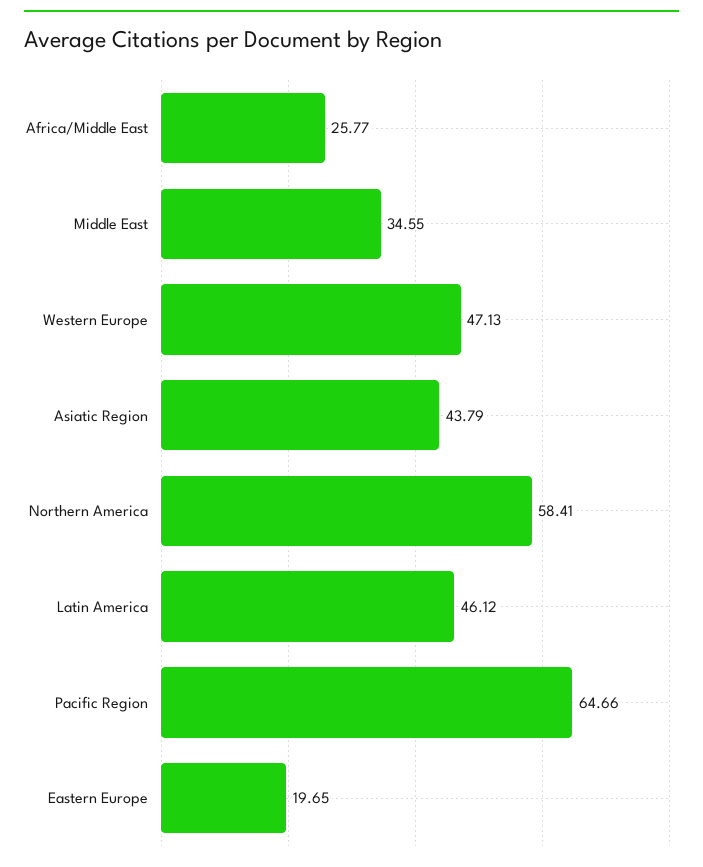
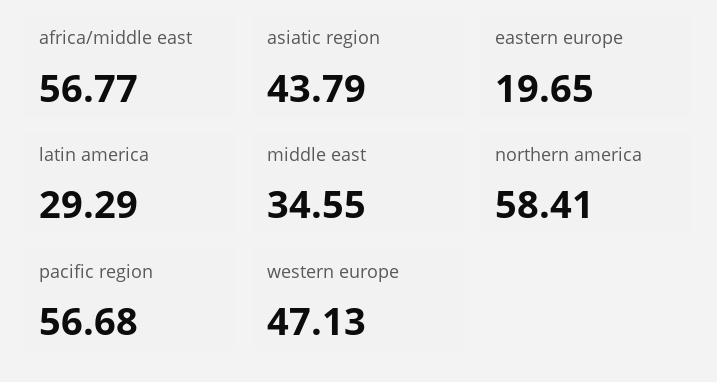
Africa/Middle East: 25.77 -> 56.77
Latin America: 46.12 -> 29.29
Pacific Region: 64.66 -> 56.68

